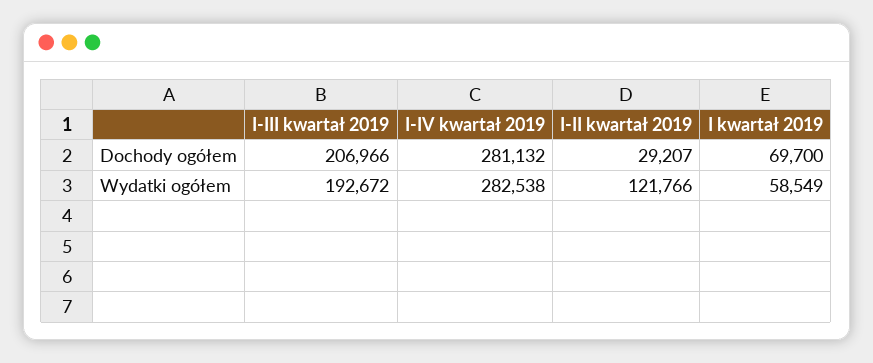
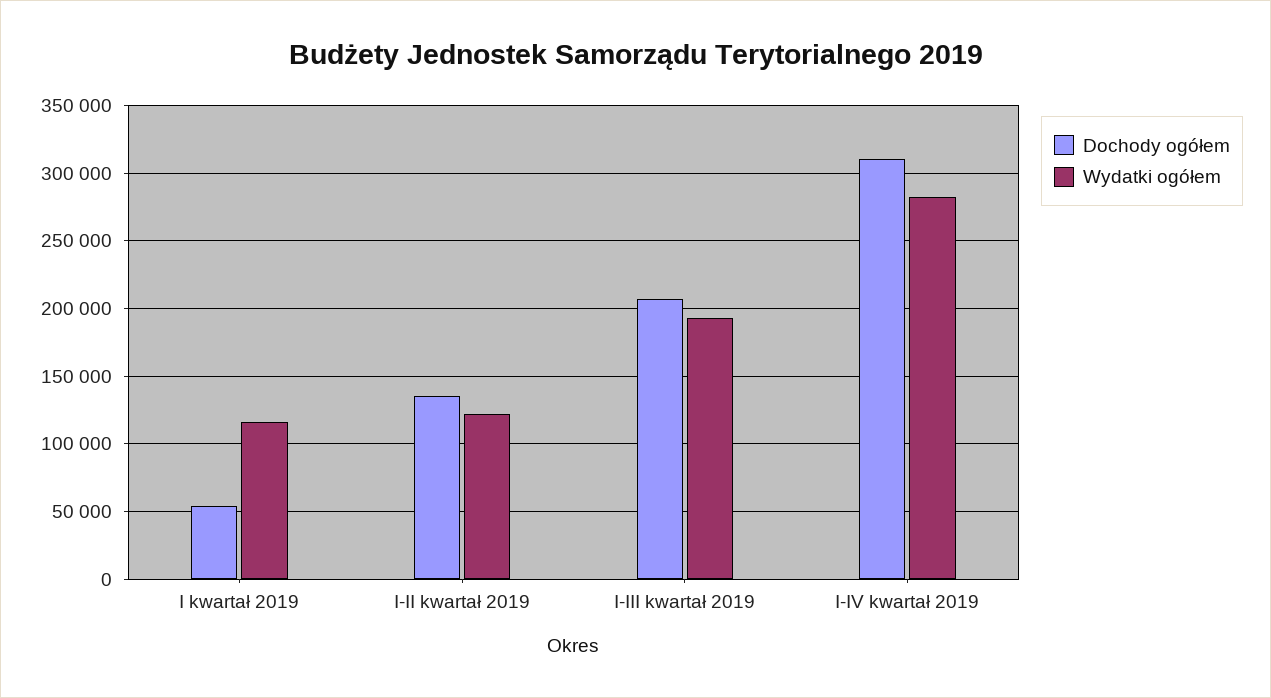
Dochody ogółem, I-IV kwartał 2019: 281132 -> 310000
Dochody ogółem, I-II kwartał 2019: 29207 -> 135000
Dochody ogółem, I kwartał 2019: 69700 -> 55000
Wydatki ogółem, I kwartał 2019: 58549 -> 115000

